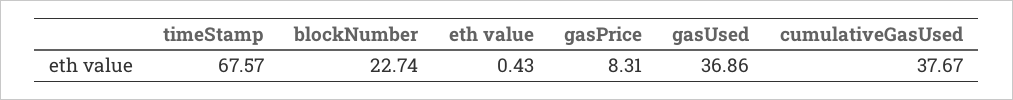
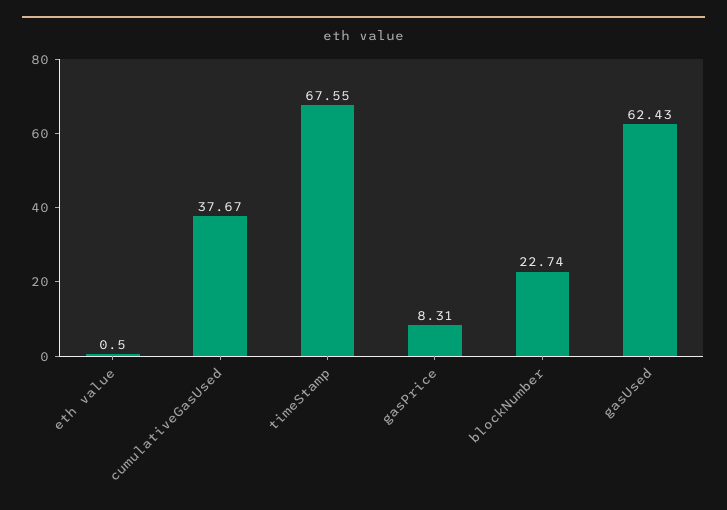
timeStamp: 67.57 -> 67.55
eth value: 0.43 -> 0.5
gasUsed: 36.86 -> 62.43

